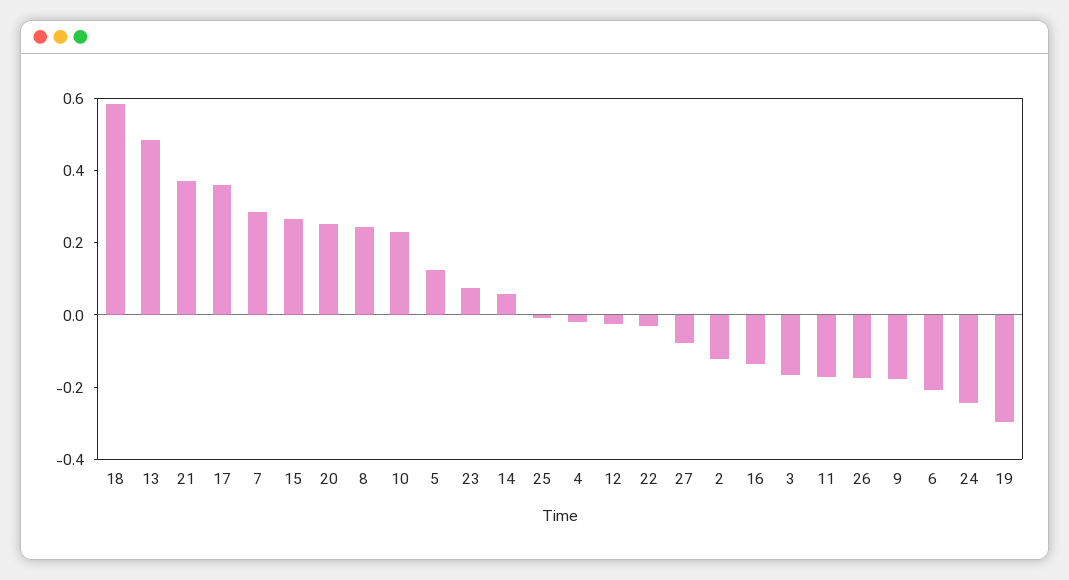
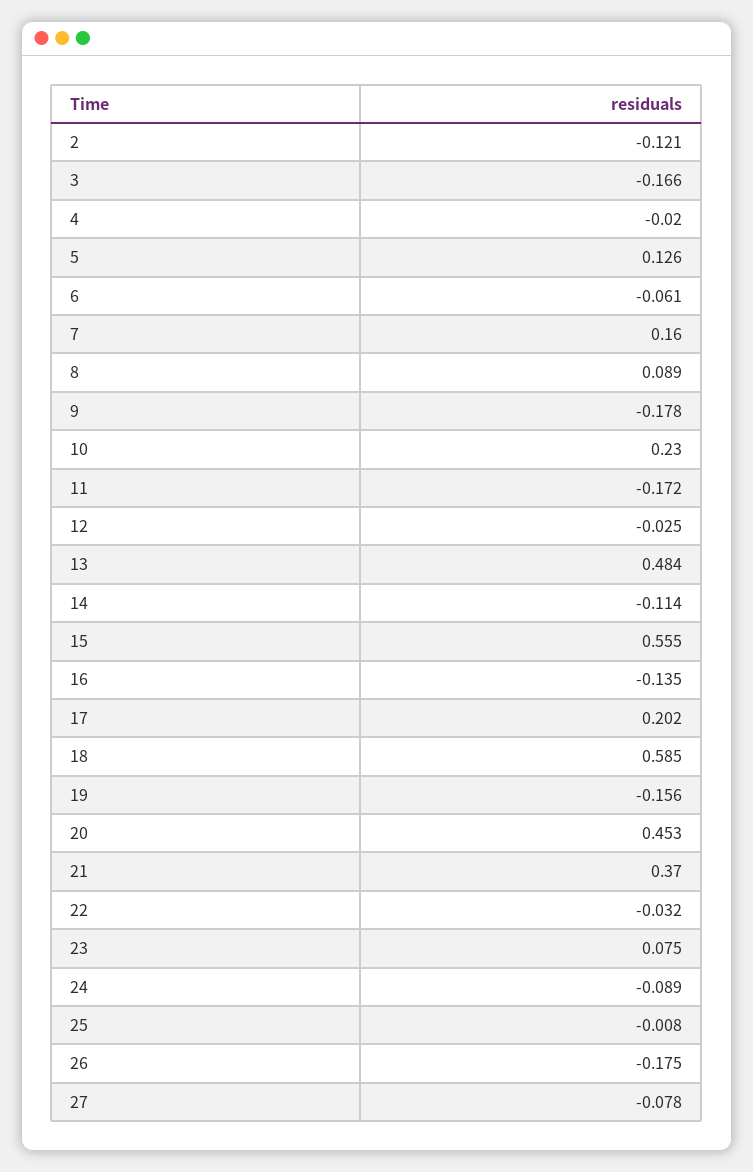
17: 0.35 -> 0.202
7: 0.3 -> 0.16
15: 0.25 -> 0.555
20: 0.25 -> 0.453
8: 0.25 -> 0.089
14: 0.05 -> -0.114
6: -0.2 -> -0.061
24: -0.25 -> -0.089
19: -0.3 -> -0.156

